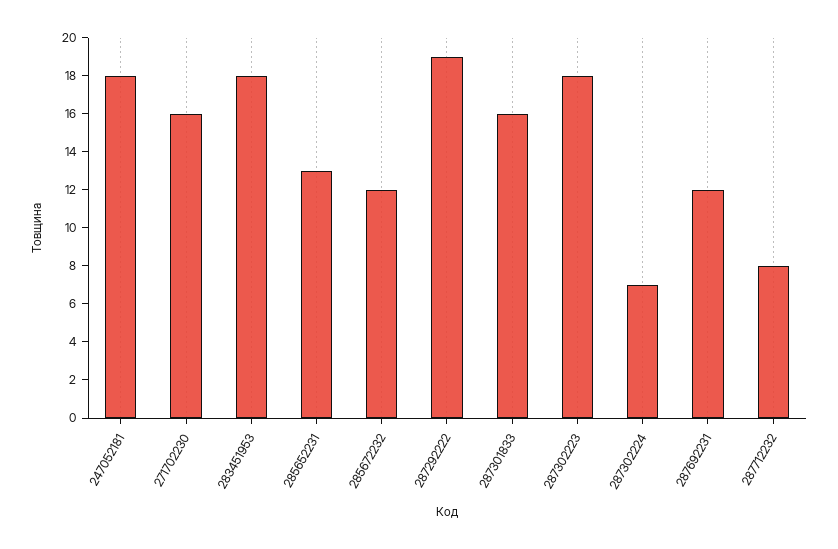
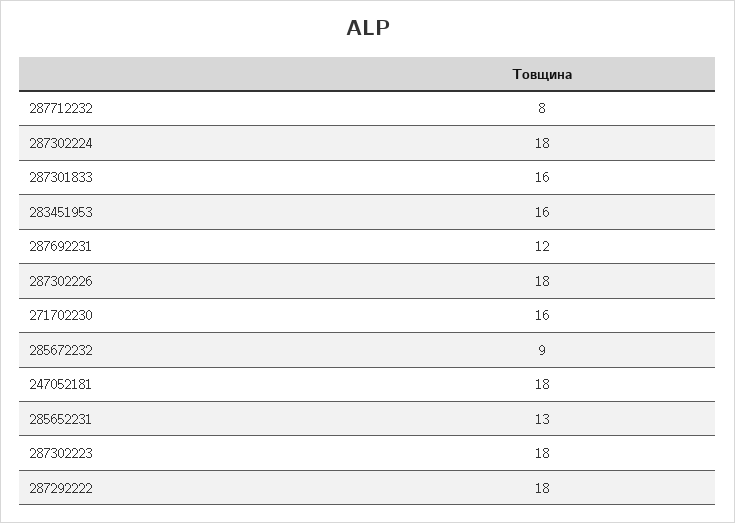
283451953: 18 -> 16
285672232: 12 -> 9
287292222: 19 -> 18
287302224: 7 -> 18
287302226: none -> 18

